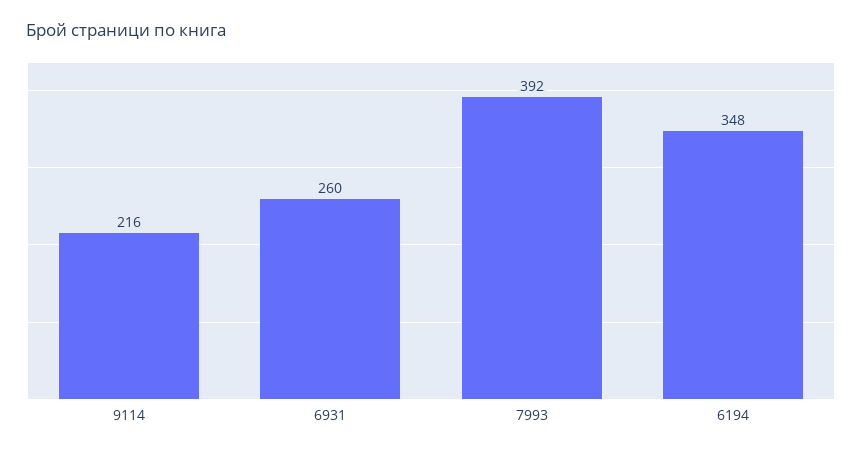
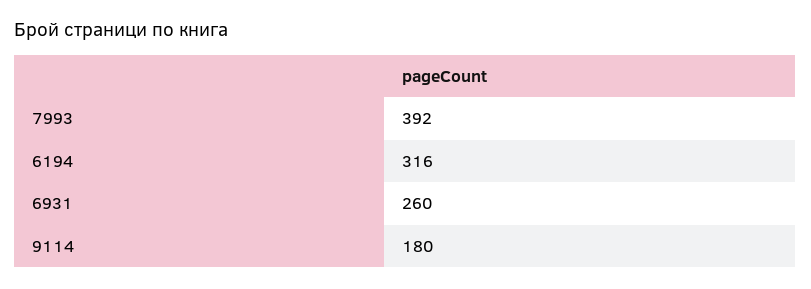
9114: 216 -> 180
6194: 348 -> 316

